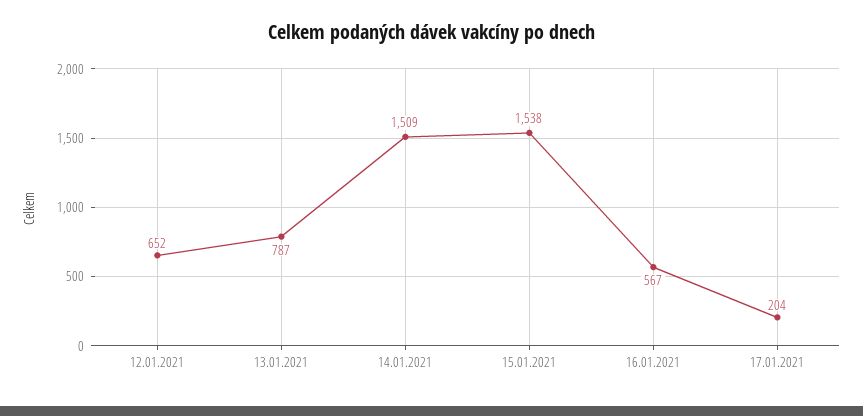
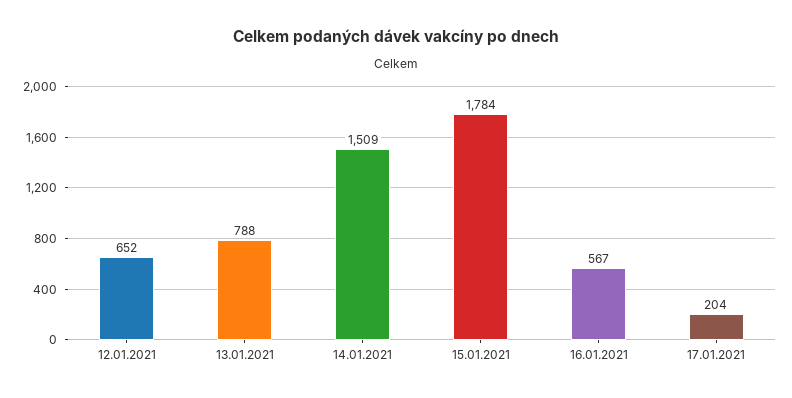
13.01.2021: 787 -> 788
15.01.2021: 1538 -> 1784

